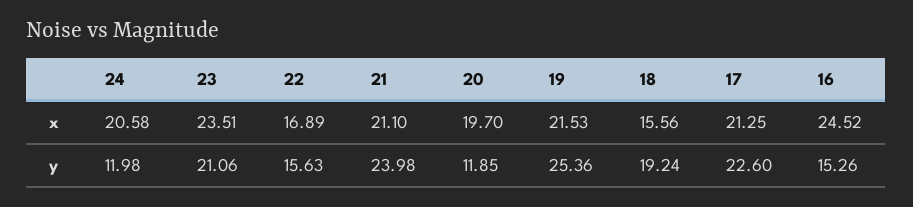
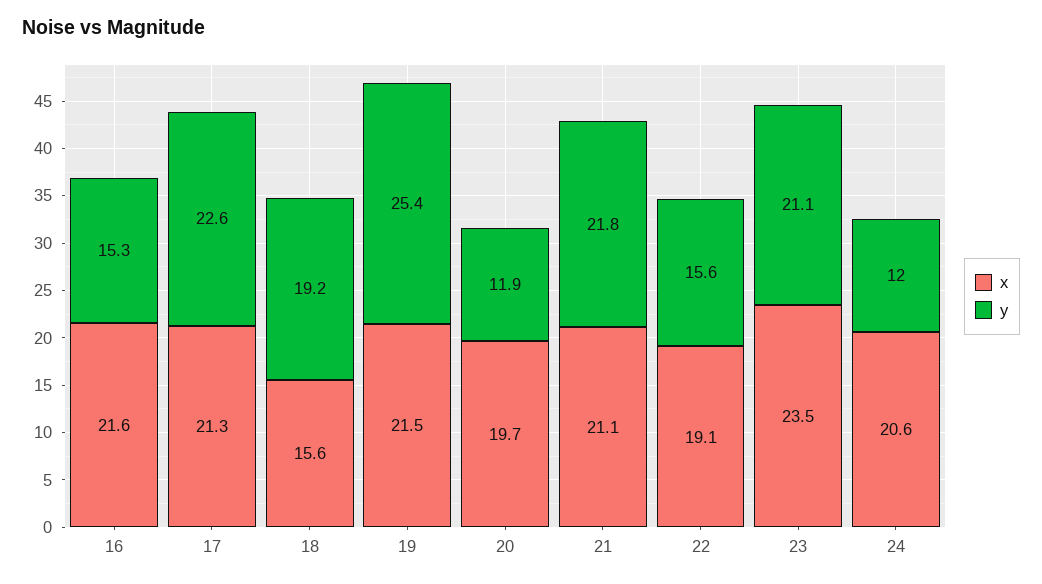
x, 22: 16.89 -> 19.1
x, 16: 24.52 -> 21.6
y, 21: 23.98 -> 21.8

